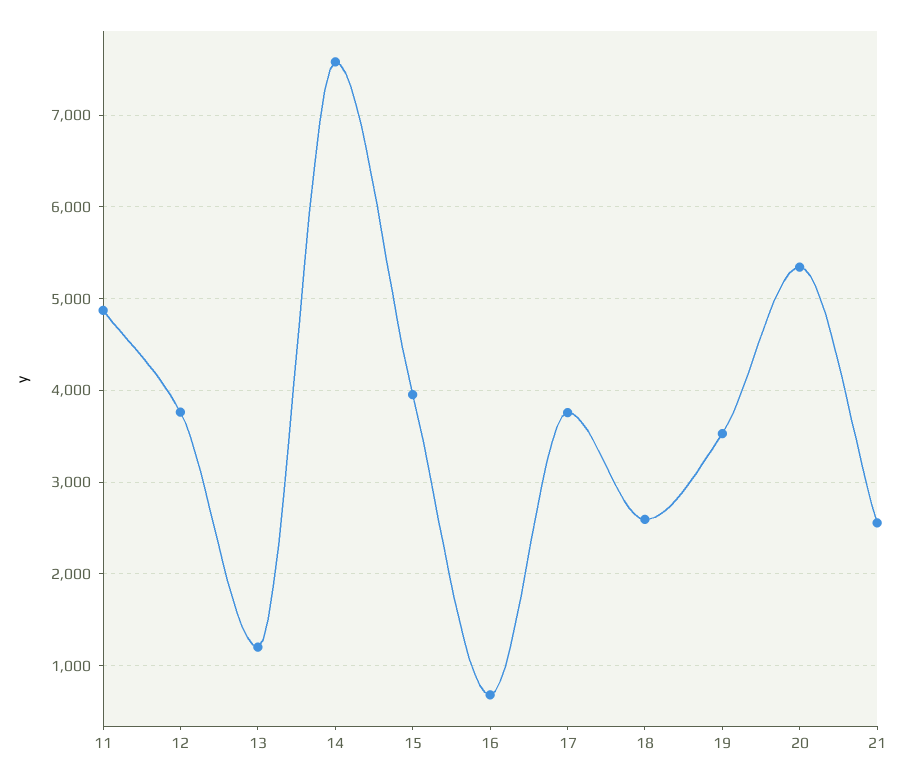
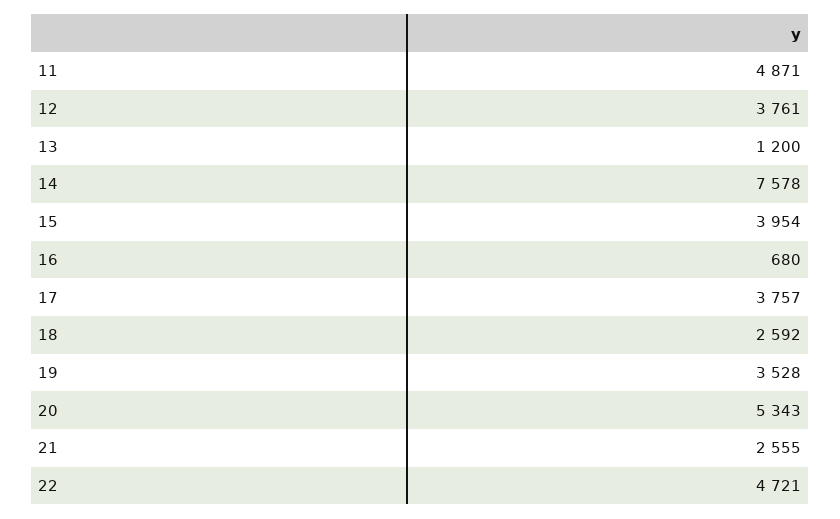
22: none -> 4721

